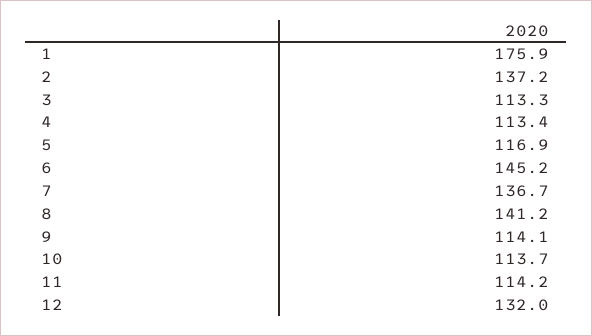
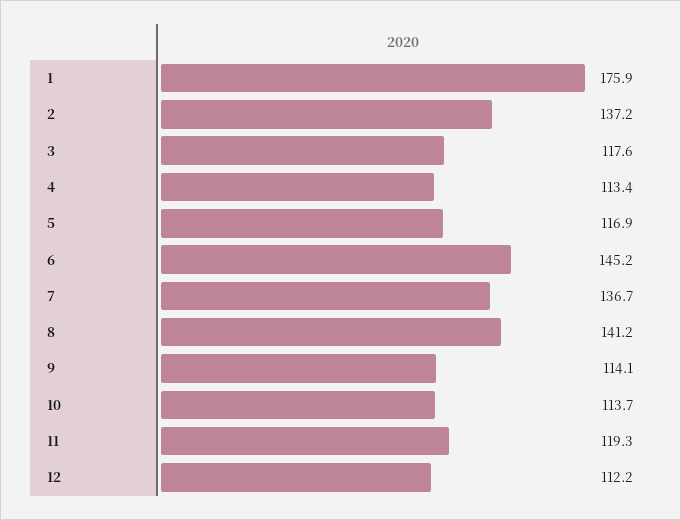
3: 113.3 -> 117.6
11: 114.2 -> 119.3
12: 132 -> 112.2

